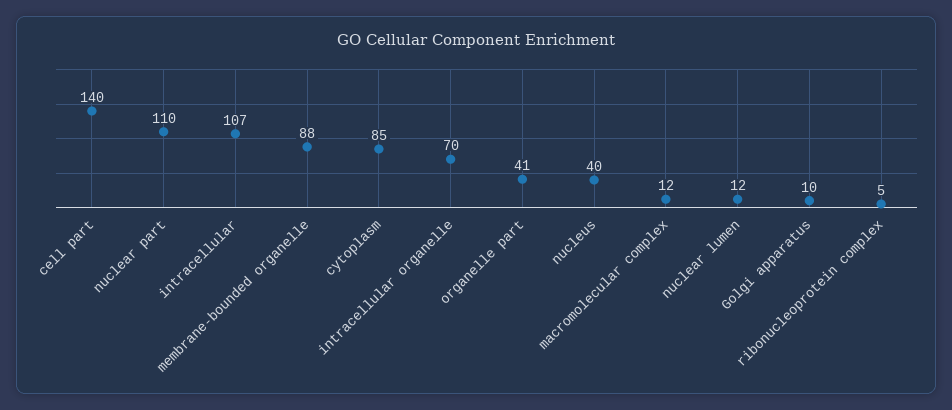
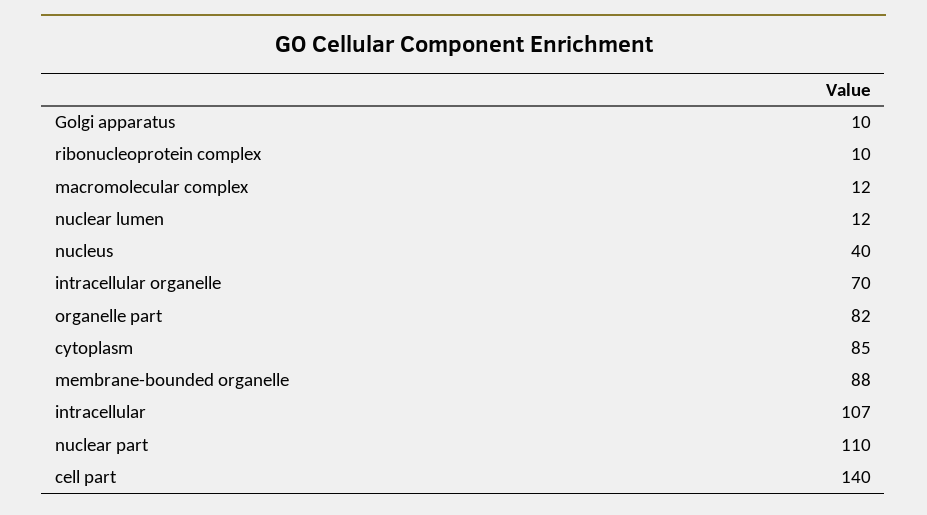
organelle part: 41 -> 82
ribonucleoprotein complex: 5 -> 10

